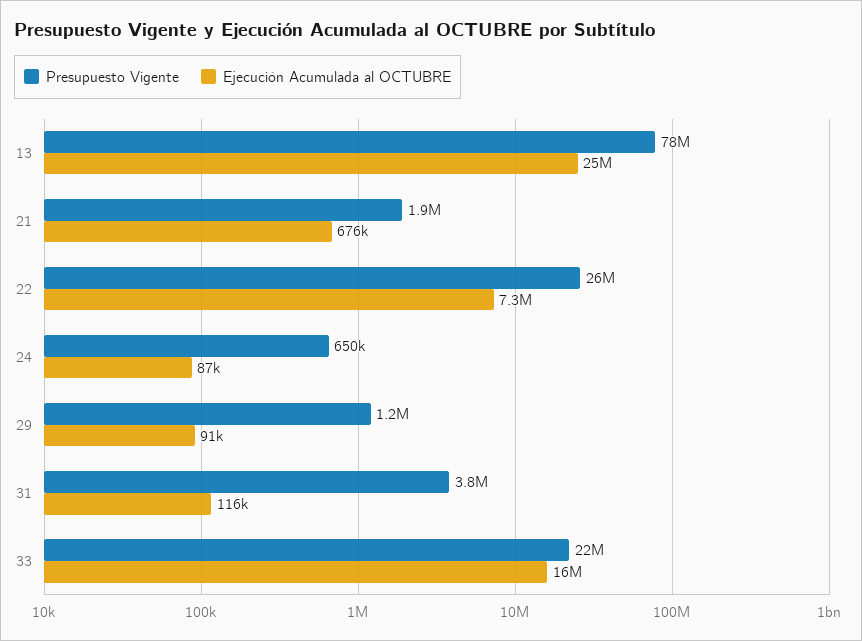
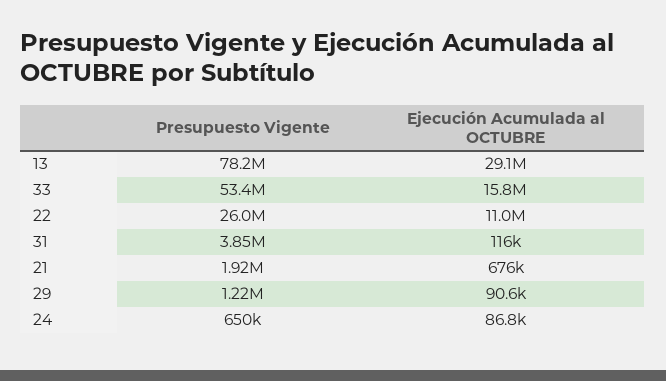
Ejecución Acumulada al OCTUBRE, 13: 25000000 -> 29100000
Ejecución Acumulada al OCTUBRE, 22: 7300000 -> 11000000
Presupuesto Vigente, 33: 22000000 -> 53400000

